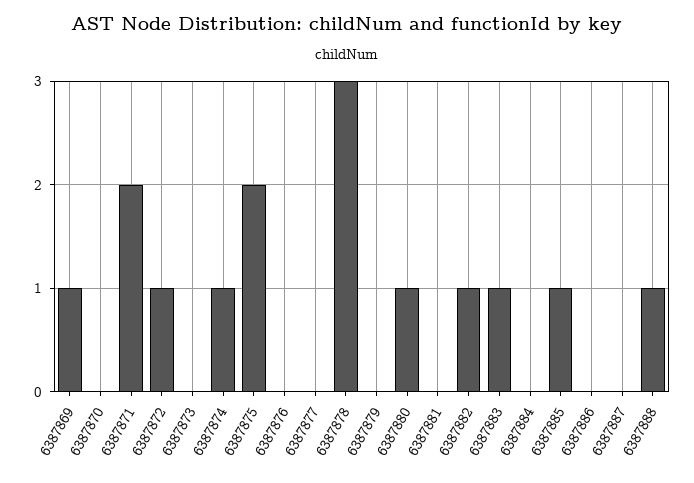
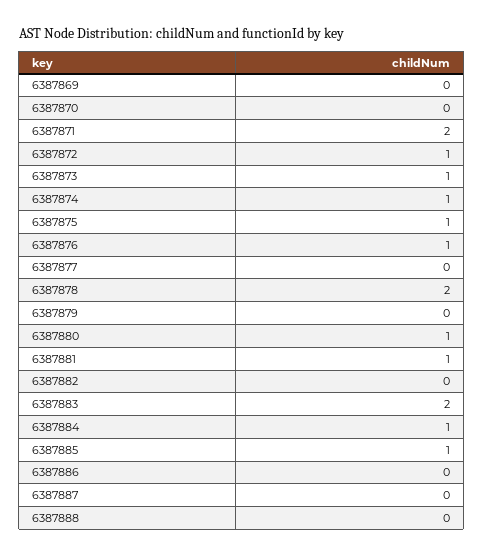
6387869: 1 -> 0
6387873: 0 -> 1
6387875: 2 -> 1
6387876: 0 -> 1
6387878: 3 -> 2
6387881: 0 -> 1
6387882: 1 -> 0
6387883: 1 -> 2
6387884: 0 -> 1
6387888: 1 -> 0

